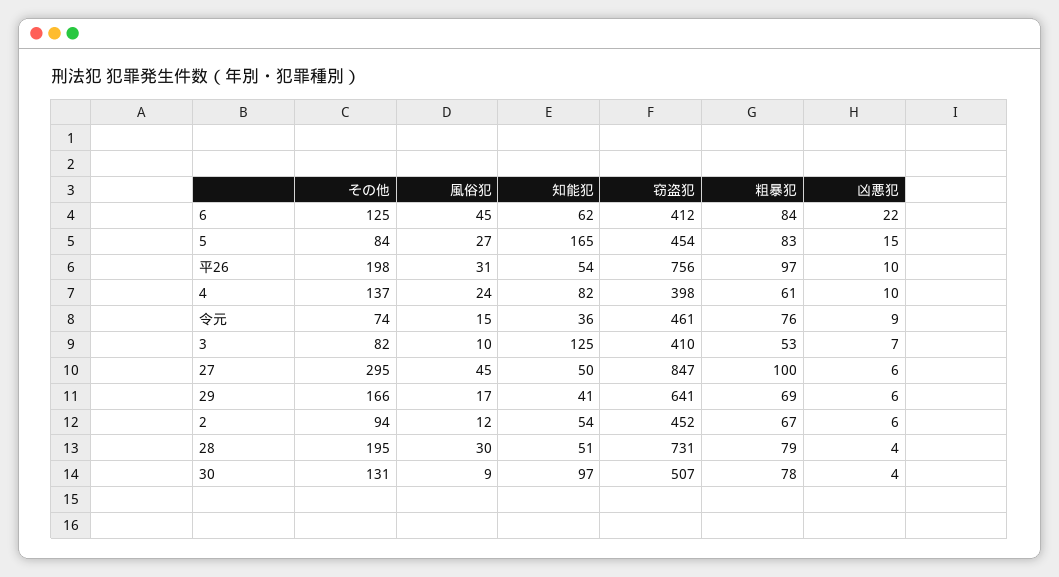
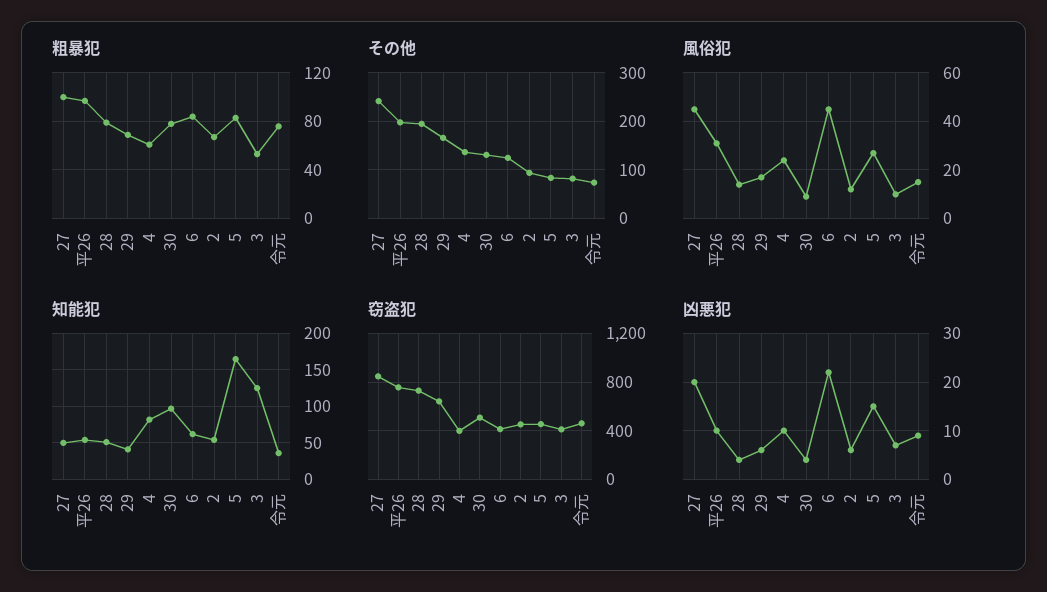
その他, 27: 295 -> 240
凶悪犯, 27: 6 -> 20
風俗犯, 28: 30 -> 15

